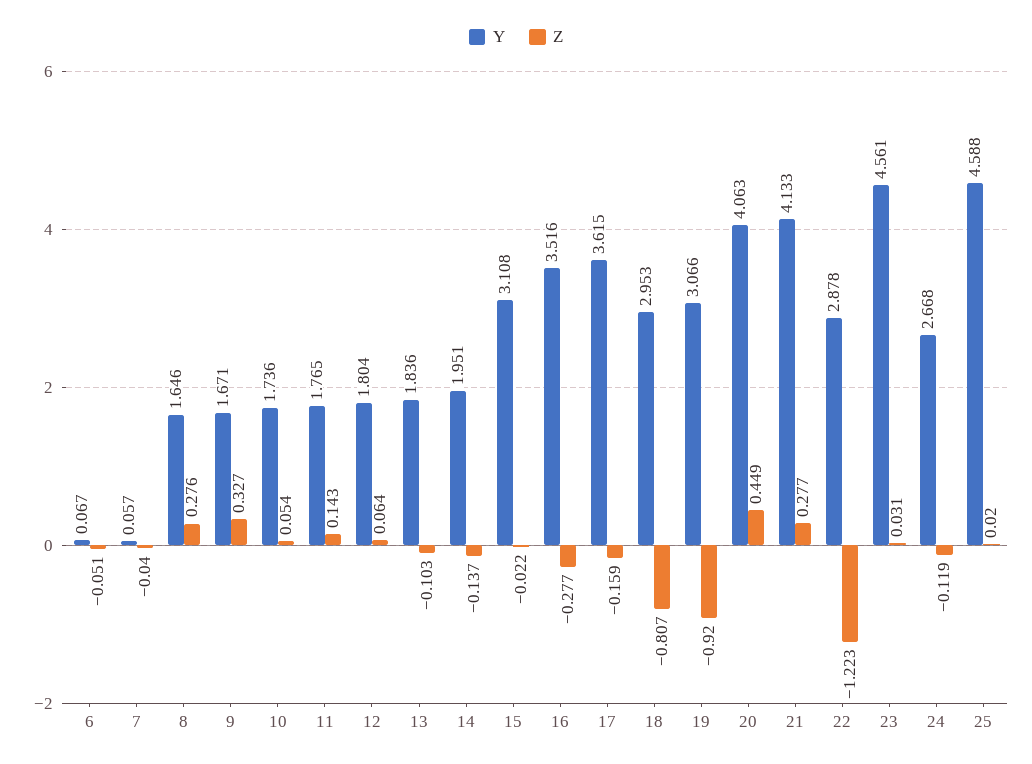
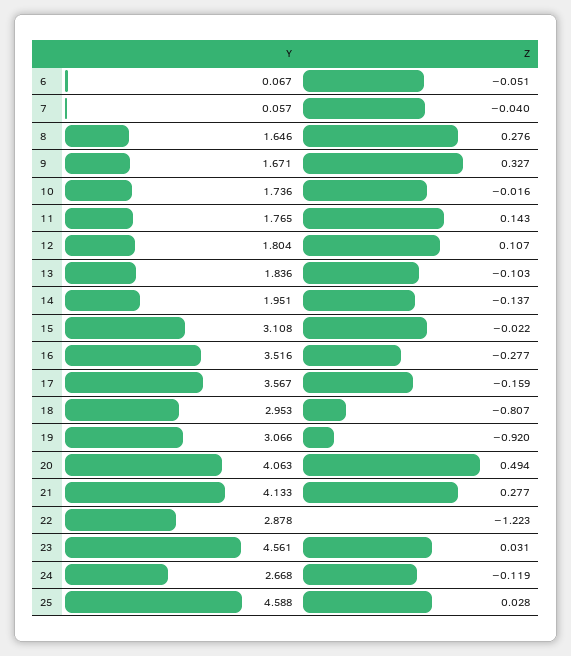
Z, 10: 0.054 -> -0.016
Z, 12: 0.064 -> 0.107
Y, 17: 3.615 -> 3.567
Z, 20: 0.449 -> 0.494
Z, 25: 0.02 -> 0.028

